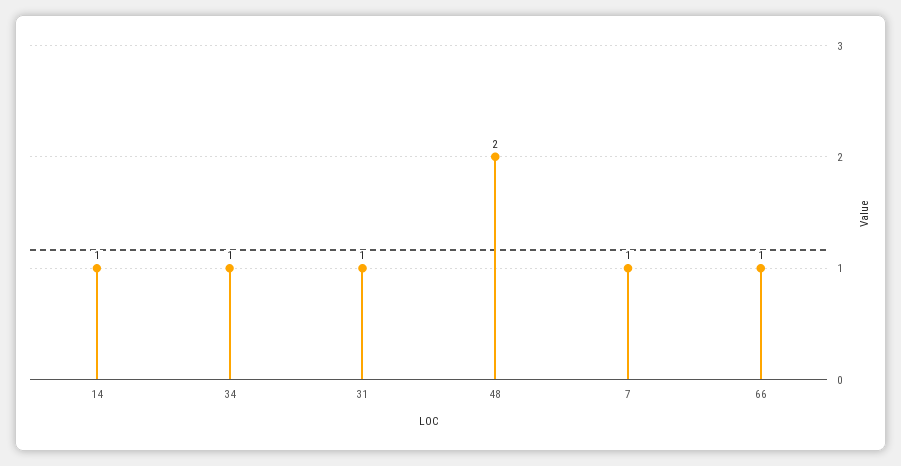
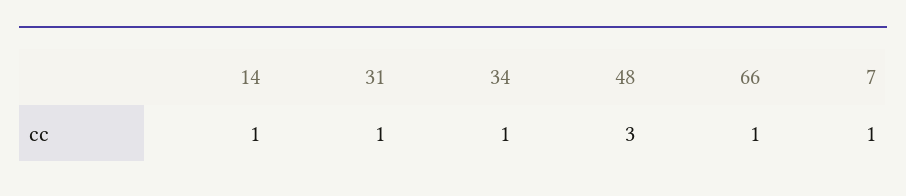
48: 2 -> 3

